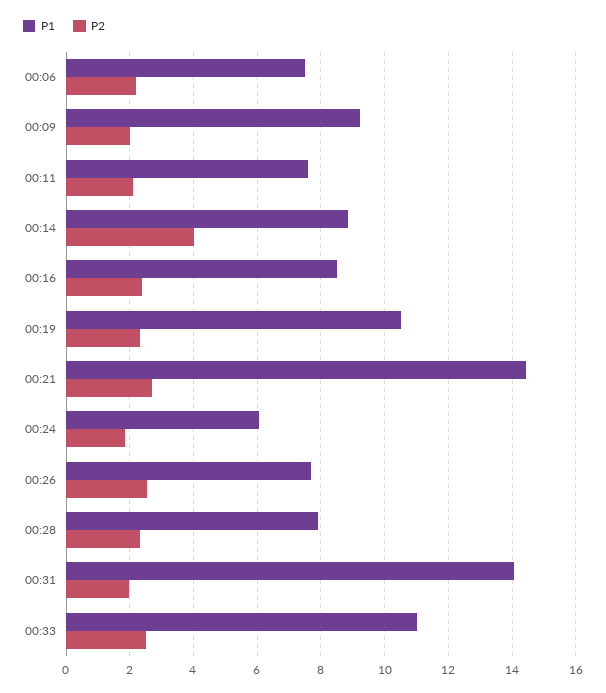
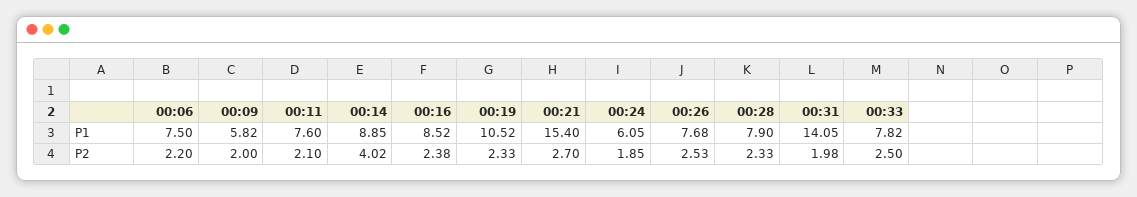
P1, 00:09: 9.2 -> 5.82
P1, 00:21: 14.4 -> 15.4
P1, 00:33: 11 -> 7.82

